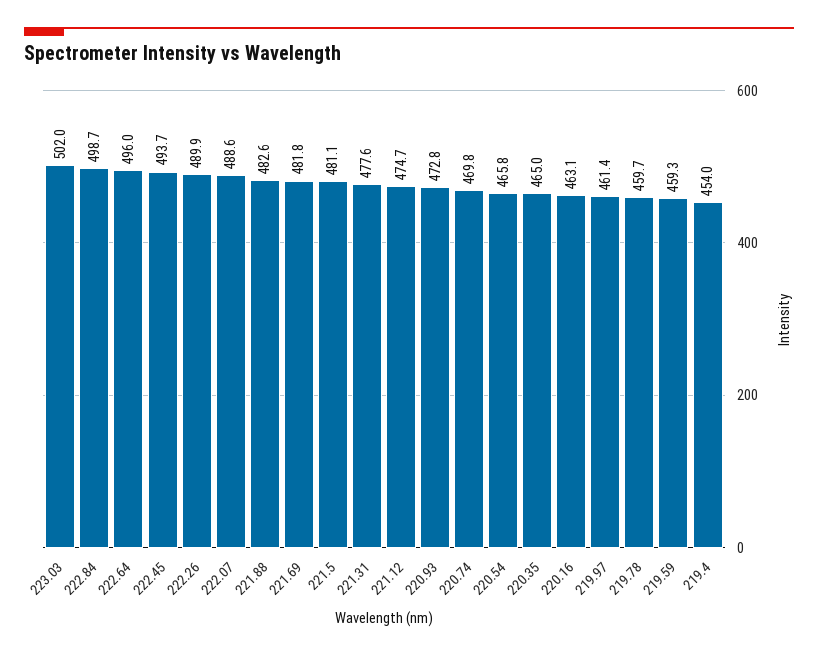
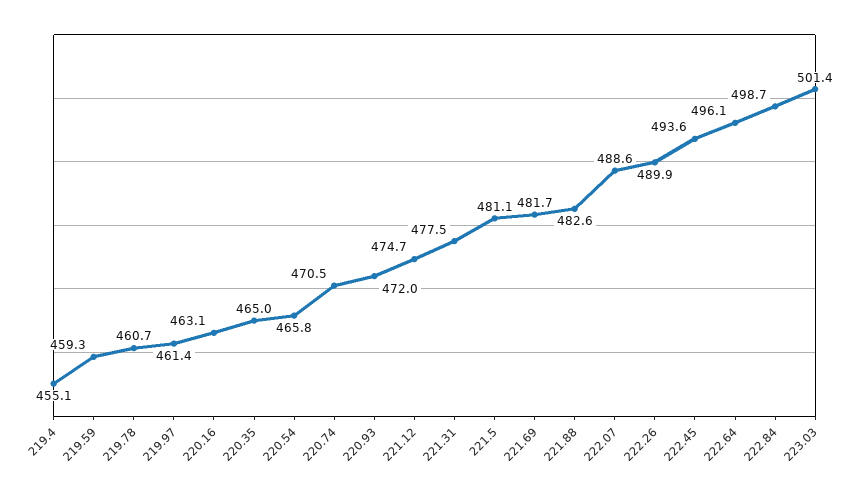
223.03: 502 -> 501.4
222.64: 496 -> 496.1
222.45: 493.7 -> 493.6
221.69: 481.8 -> 481.7
221.31: 477.6 -> 477.5
220.93: 472.8 -> 472
220.74: 469.8 -> 470.5
219.78: 459.7 -> 460.7
219.4: 454 -> 455.1

